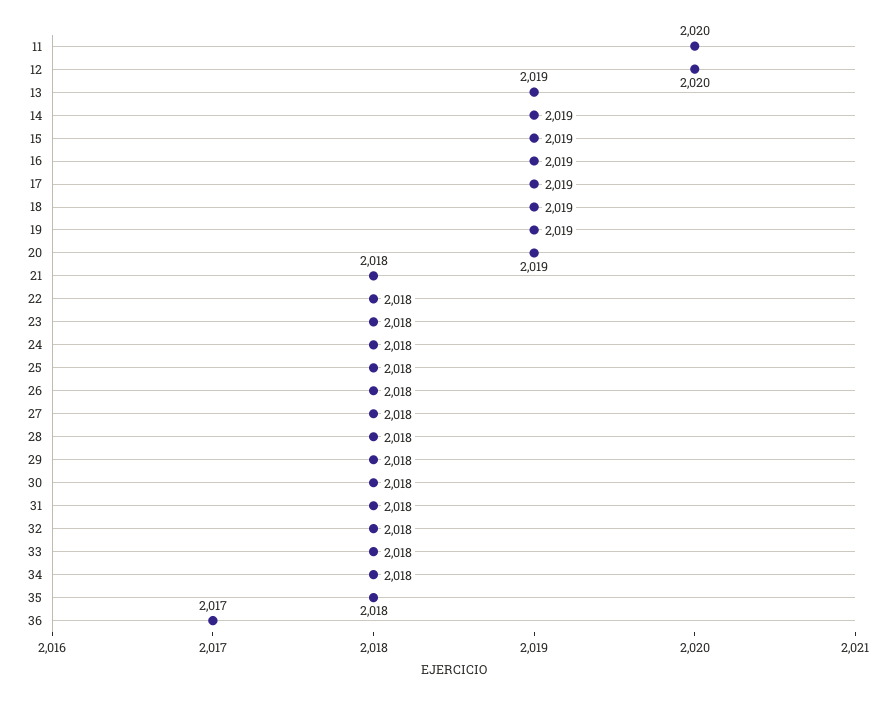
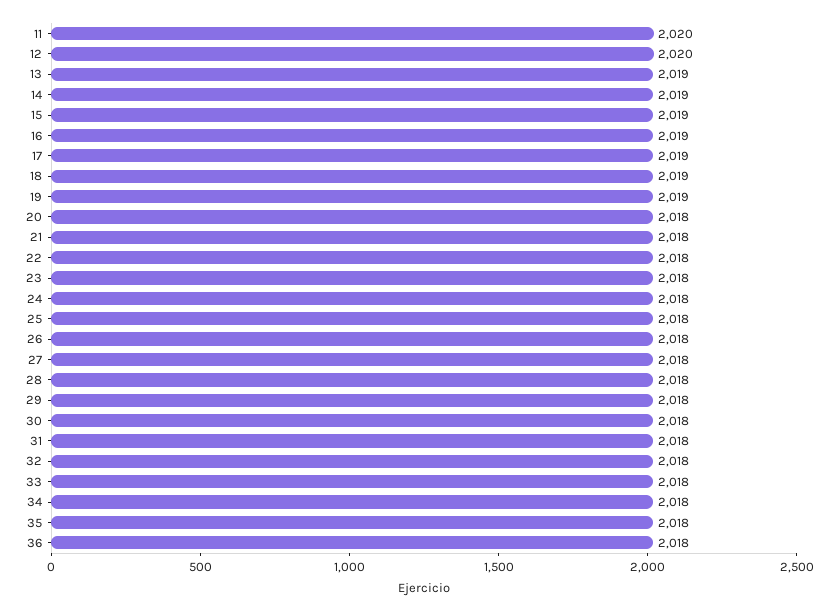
20: 2019 -> 2018
36: 2017 -> 2018

